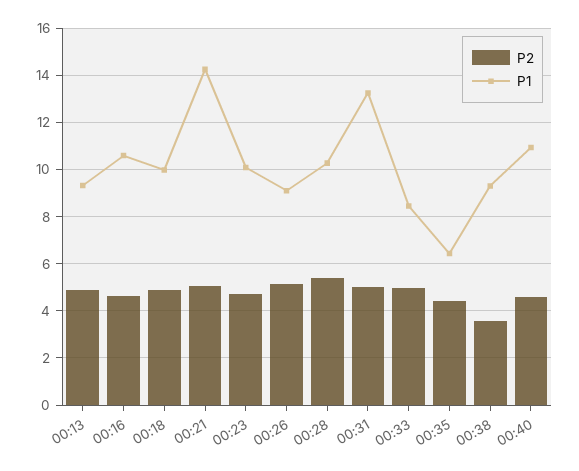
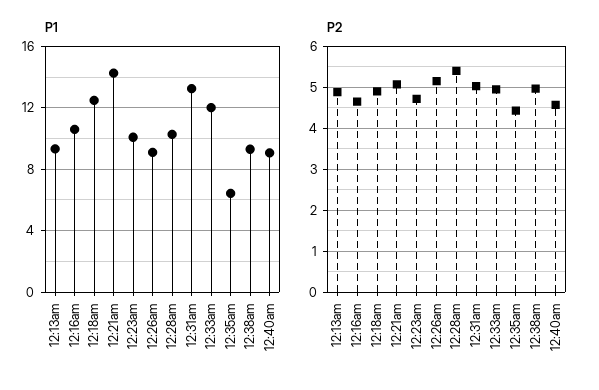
P1, 00:18: 10 -> 12.5
P1, 00:33: 8.5 -> 12
P2, 00:38: 3.5 -> 5
P1, 00:40: 11 -> 9

